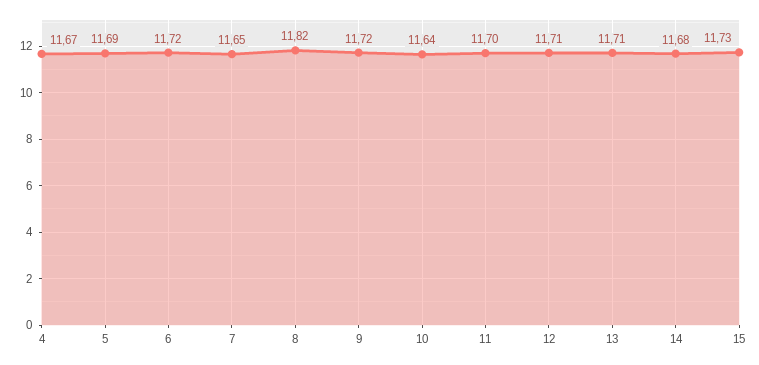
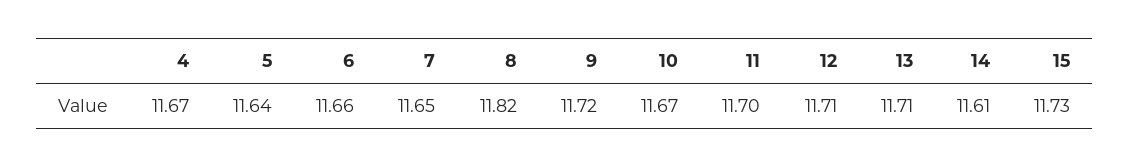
5: 11.69 -> 11.64
6: 11.72 -> 11.66
10: 11.64 -> 11.67
14: 11.68 -> 11.61

